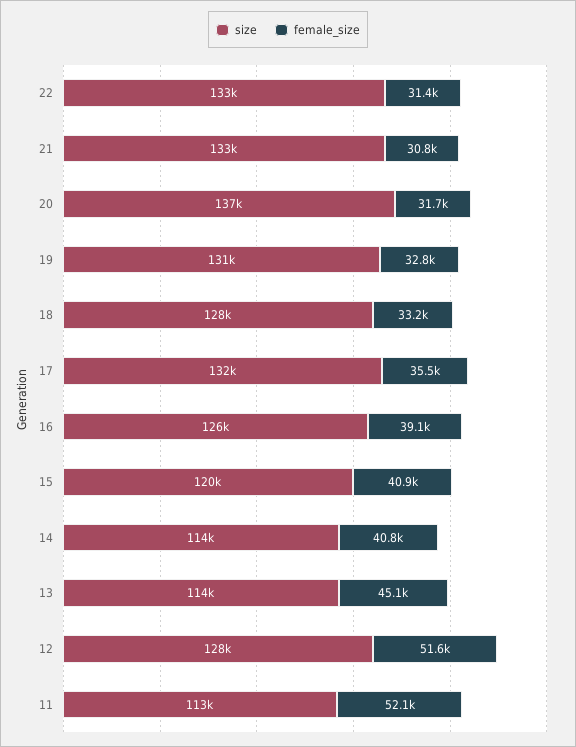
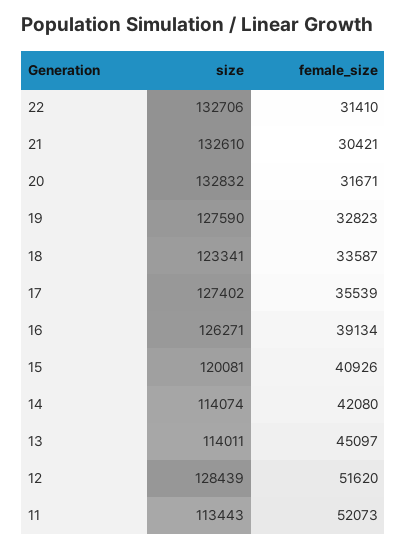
female_size, 21: 30800 -> 30421
size, 20: 137000 -> 132832
size, 19: 131000 -> 127590
size, 18: 128000 -> 123341
female_size, 18: 33200 -> 33587
size, 17: 132000 -> 127402
female_size, 14: 40800 -> 42080

